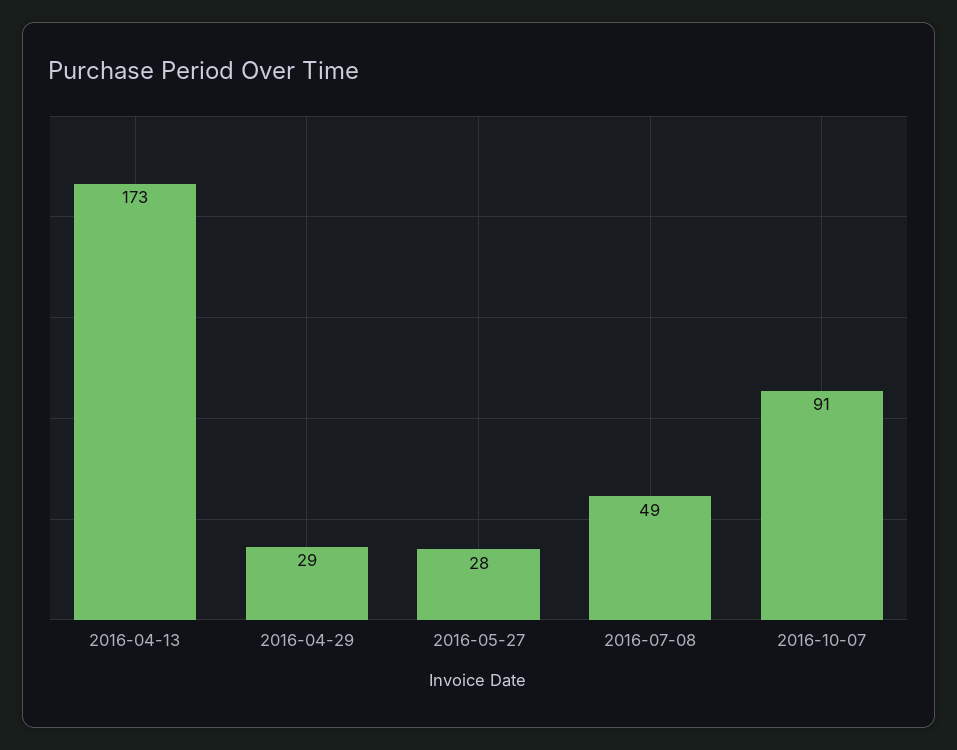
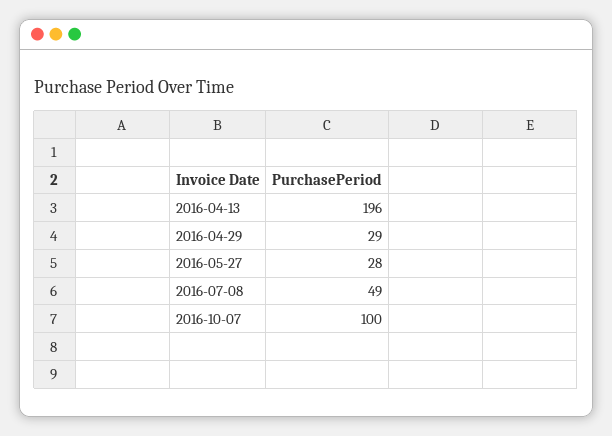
2016-04-13: 173 -> 196
2016-10-07: 91 -> 100

